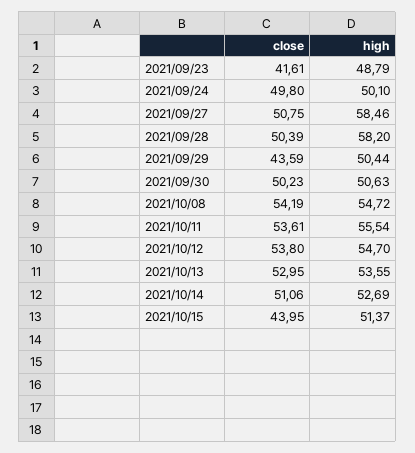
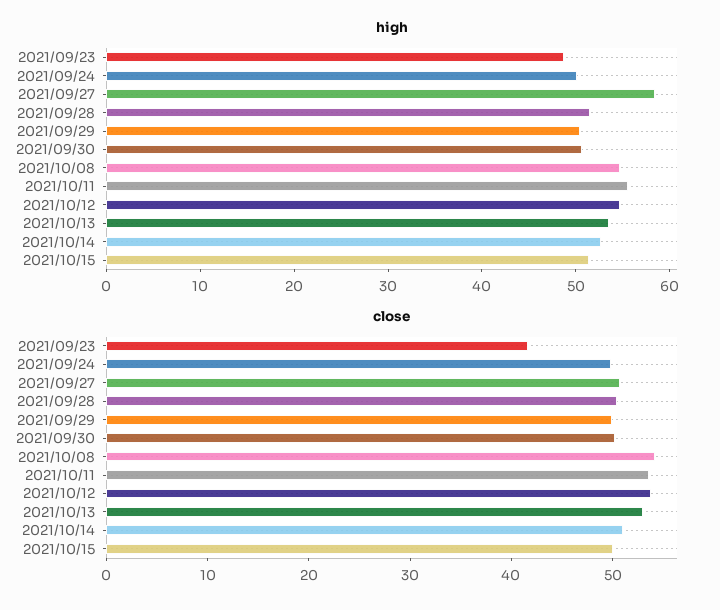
high, 2021/09/28: 58.2 -> 52
close, 2021/09/29: 43.59 -> 50
close, 2021/10/15: 43.95 -> 50

